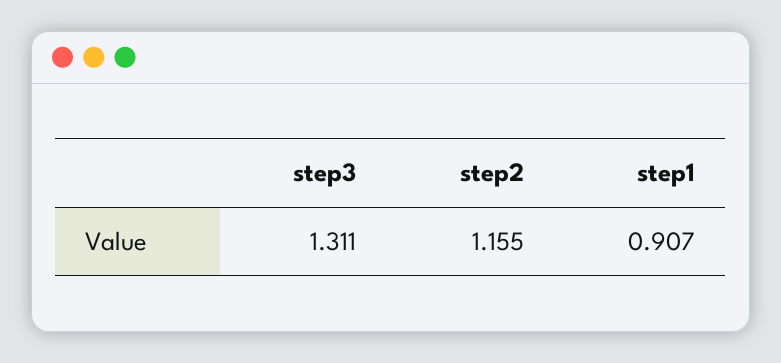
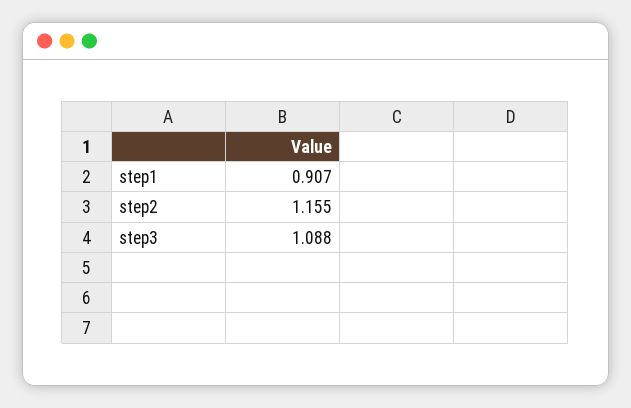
step3: 1.311 -> 1.088

